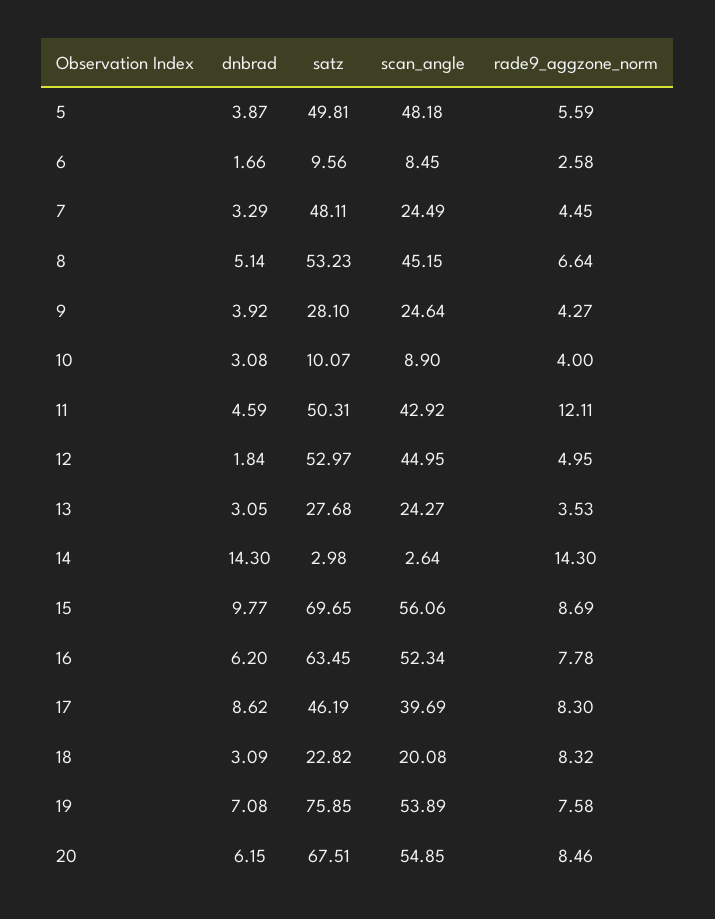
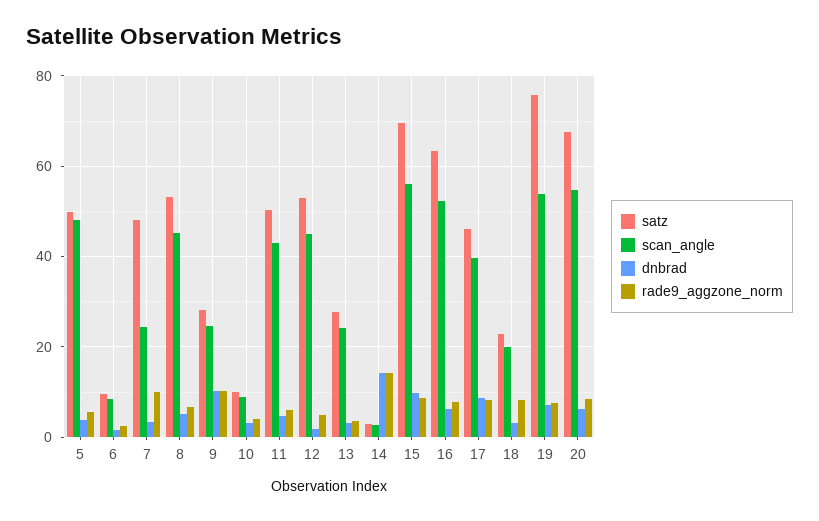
rade9_aggzone_norm, 7: 4.45 -> 10
dnbrad, 9: 3.92 -> 10
rade9_aggzone_norm, 9: 4.27 -> 10
rade9_aggzone_norm, 11: 12.11 -> 6

